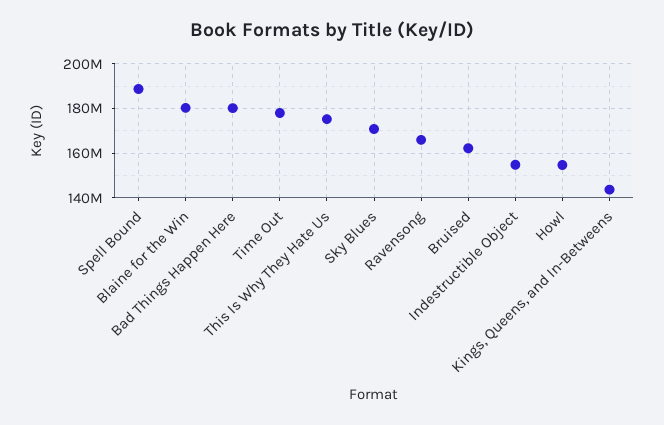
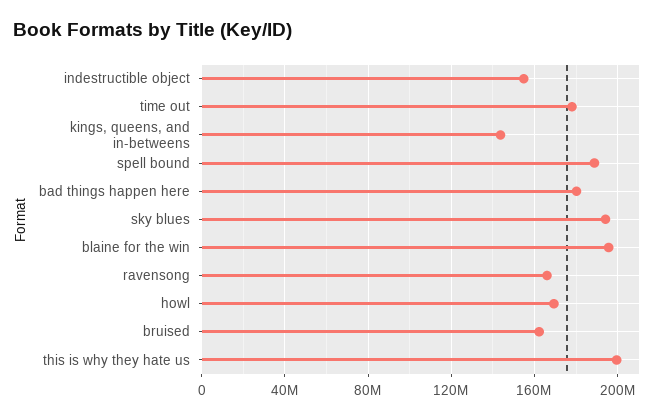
Blaine for the Win: 180000000 -> 195000000
This Is Why They Hate Us: 175000000 -> 200000000
Sky Blues: 170000000 -> 195000000
Howl: 155000000 -> 170000000

